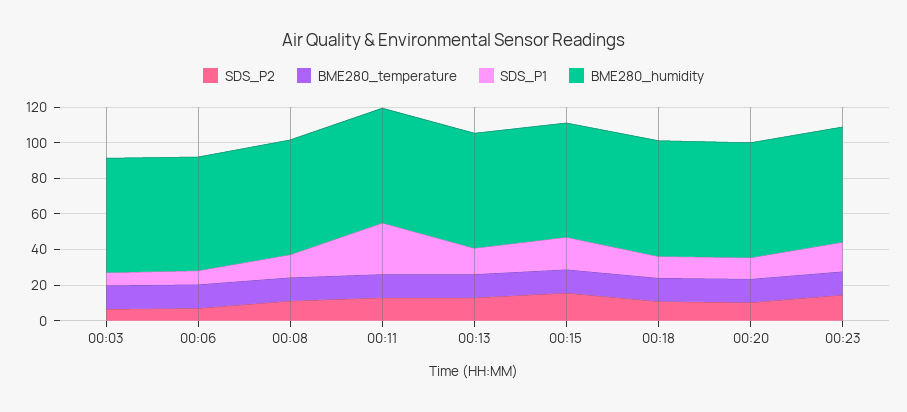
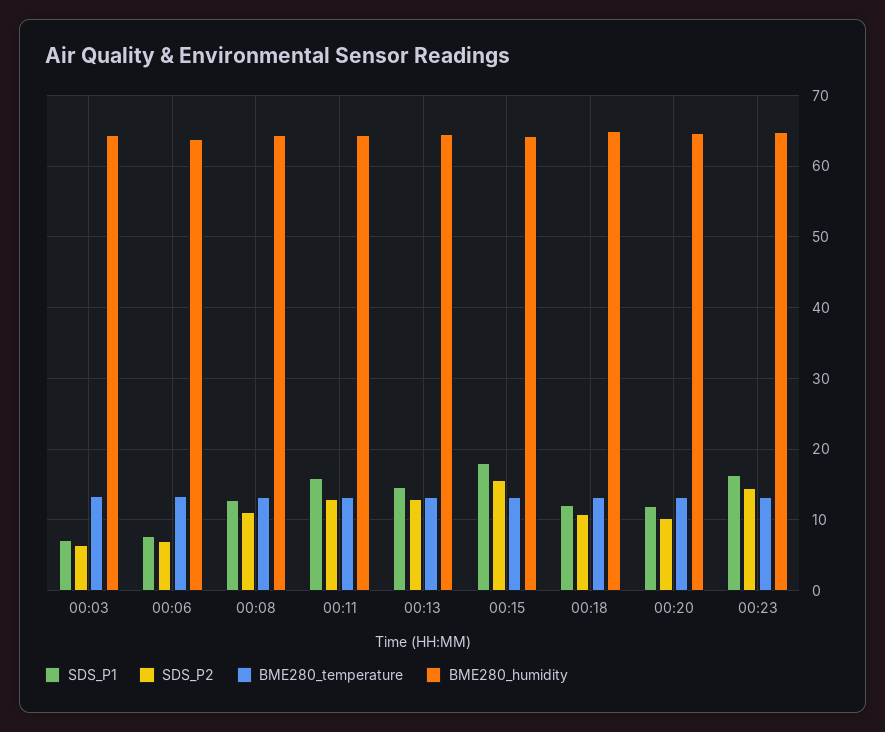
SDS_P1, 00:11: 30 -> 16

